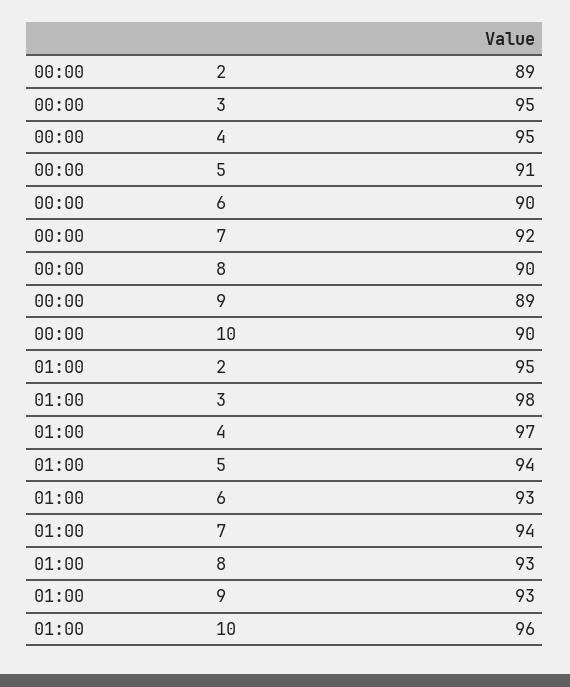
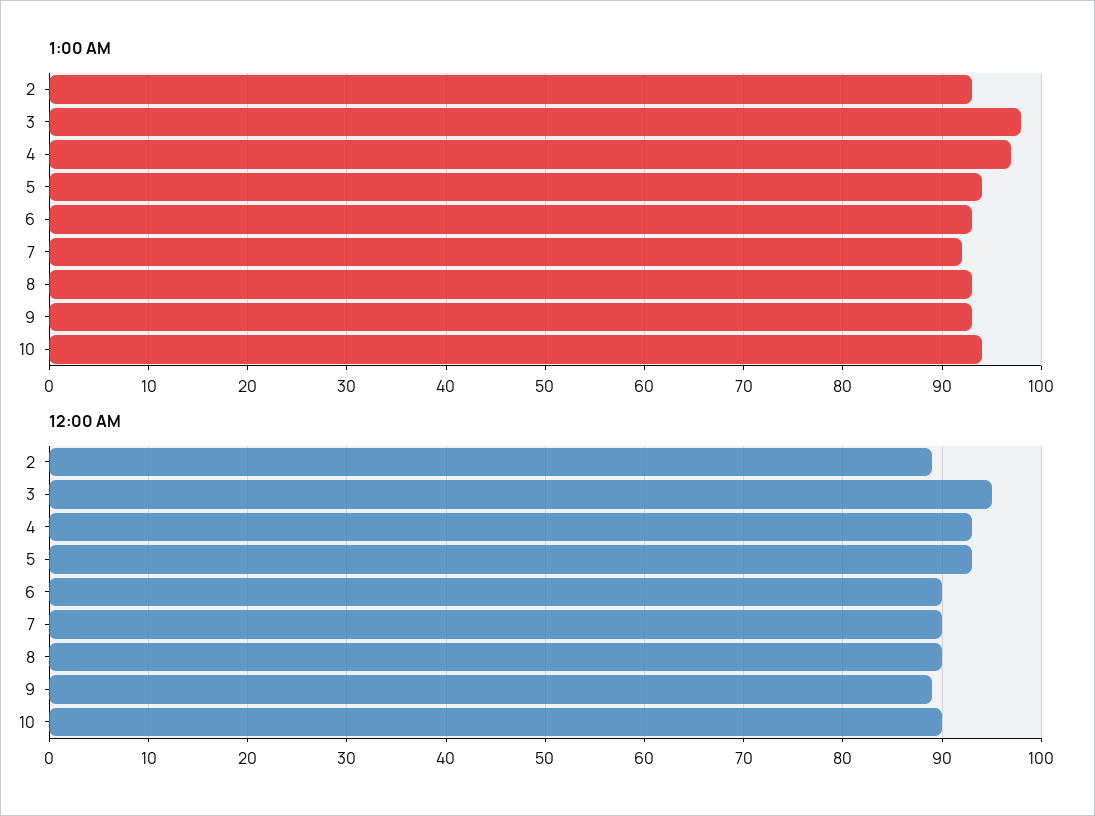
00:00, 4: 95 -> 93
00:00, 5: 91 -> 93
00:00, 7: 92 -> 90
01:00, 2: 95 -> 93
01:00, 7: 94 -> 92
01:00, 10: 96 -> 94

